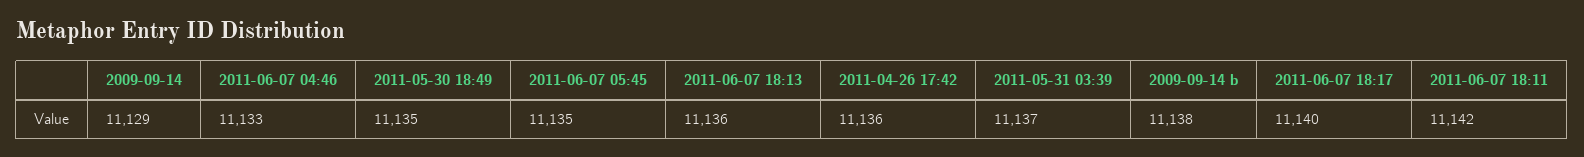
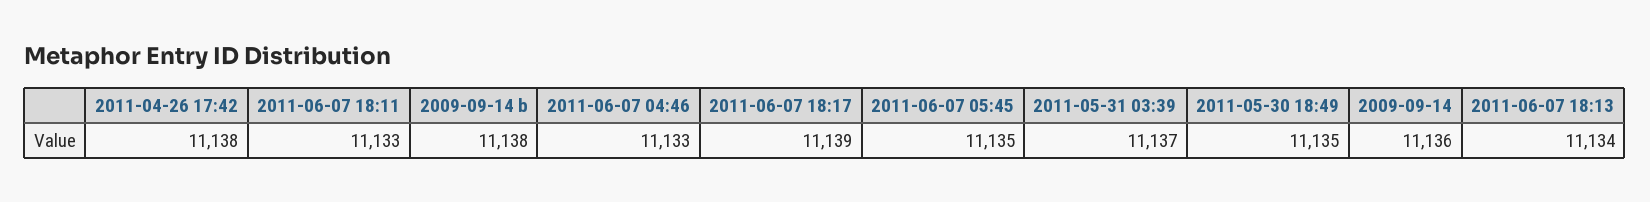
2009-09-14: 11129 -> 11136
2011-06-07 18:13: 11136 -> 11134
2011-04-26 17:42: 11136 -> 11138
2011-06-07 18:17: 11140 -> 11139
2011-06-07 18:11: 11142 -> 11133

